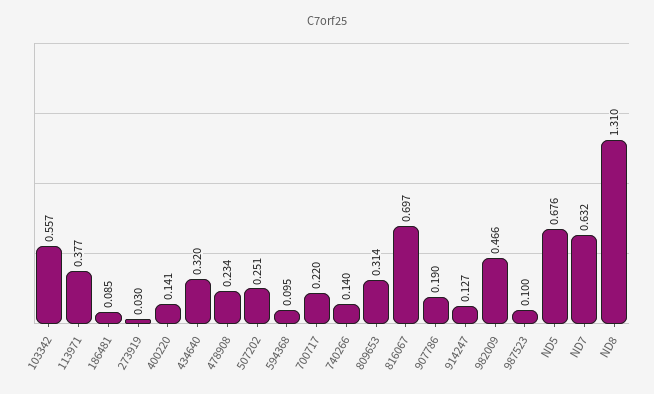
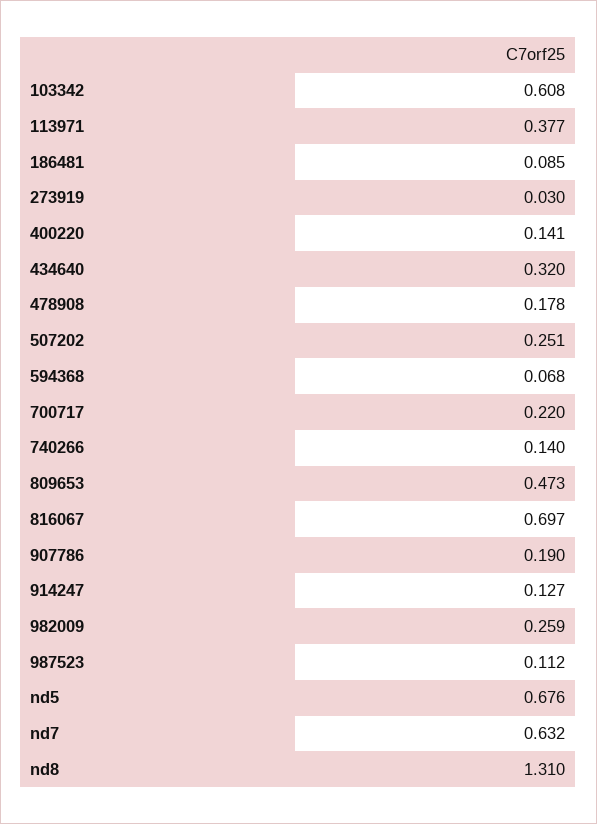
103342: 0.557 -> 0.608
478908: 0.234 -> 0.178
594368: 0.095 -> 0.068
809653: 0.314 -> 0.473
982009: 0.466 -> 0.259
987523: 0.1 -> 0.112

